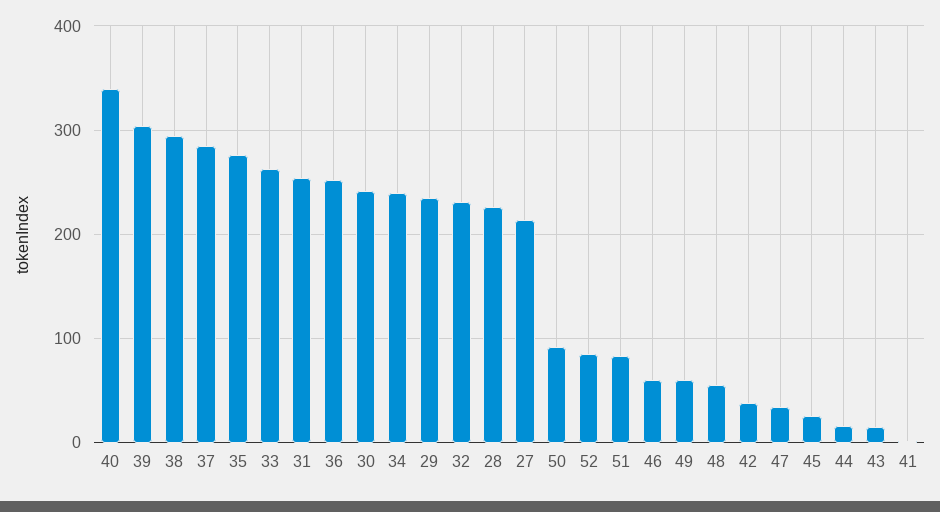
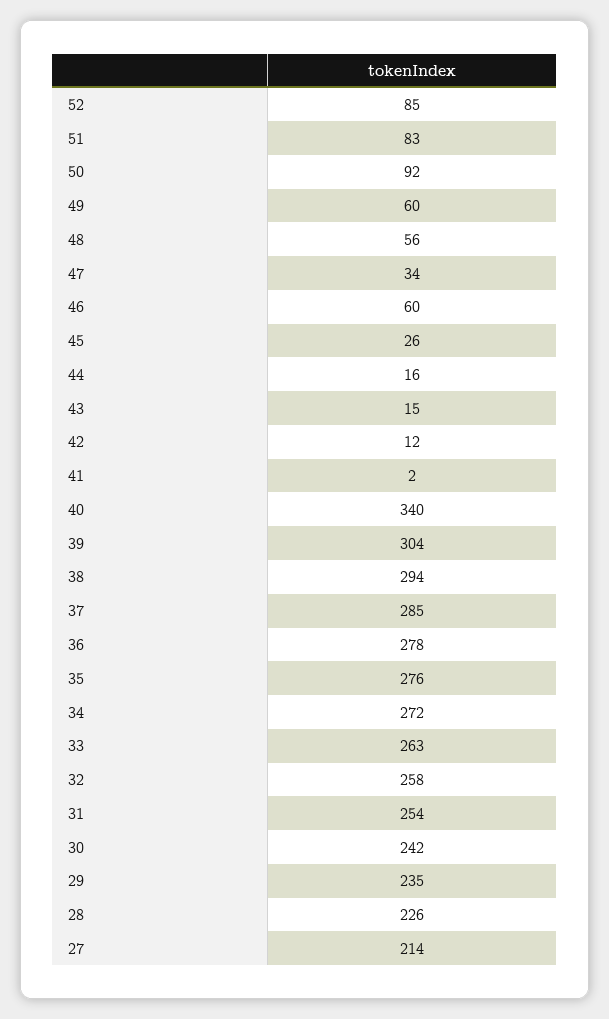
36: 250 -> 278
34: 240 -> 272
32: 230 -> 258
42: 40 -> 12

